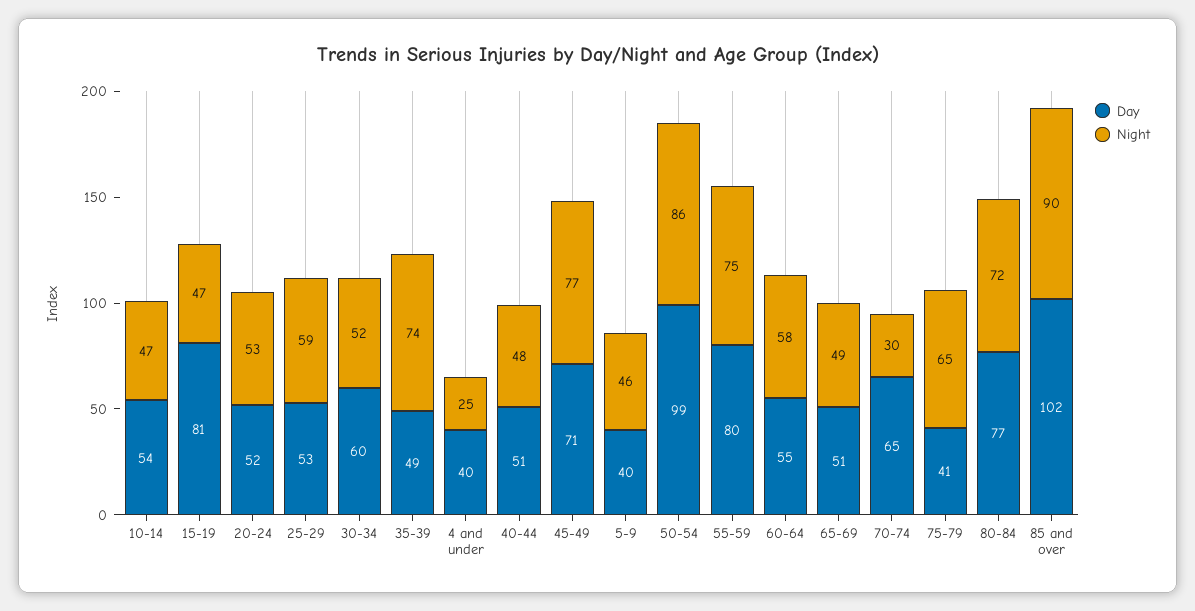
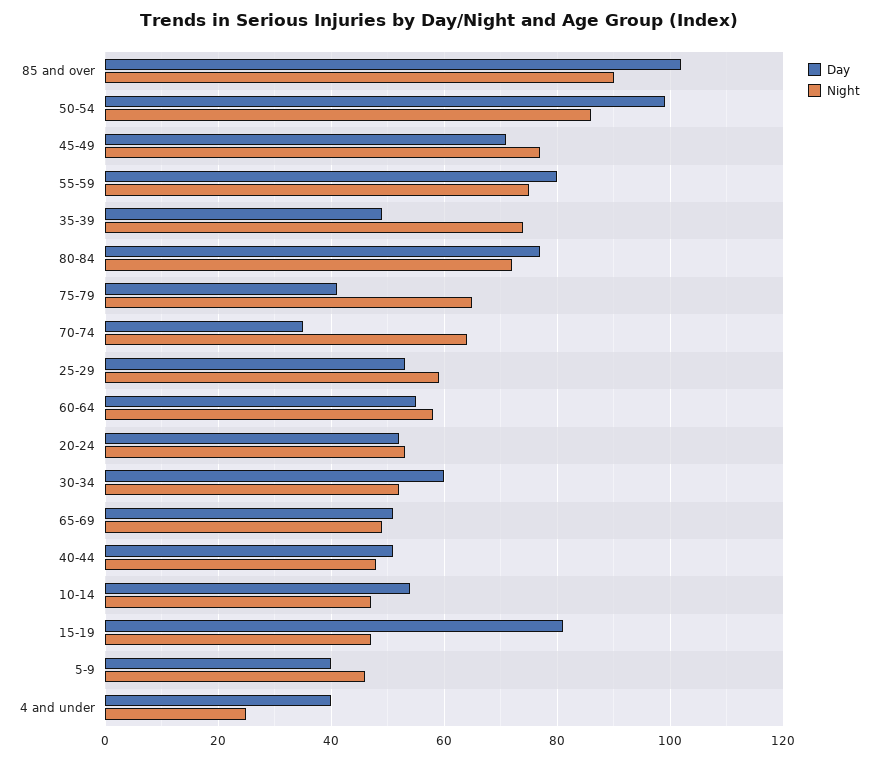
Day, 70-74: 65 -> 35
Night, 70-74: 30 -> 65

